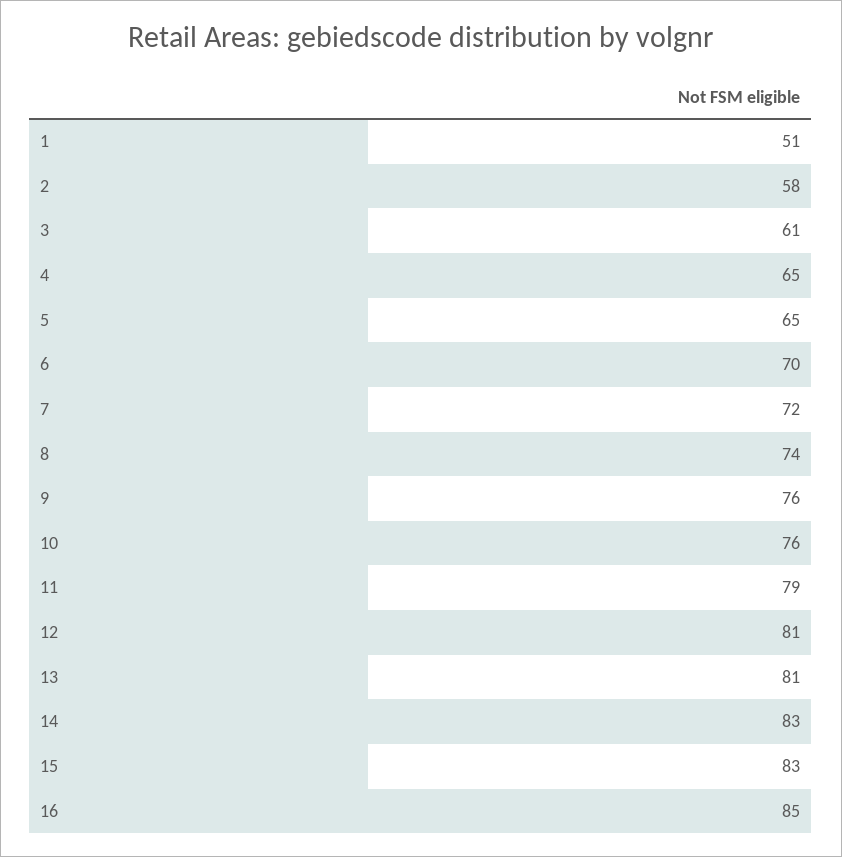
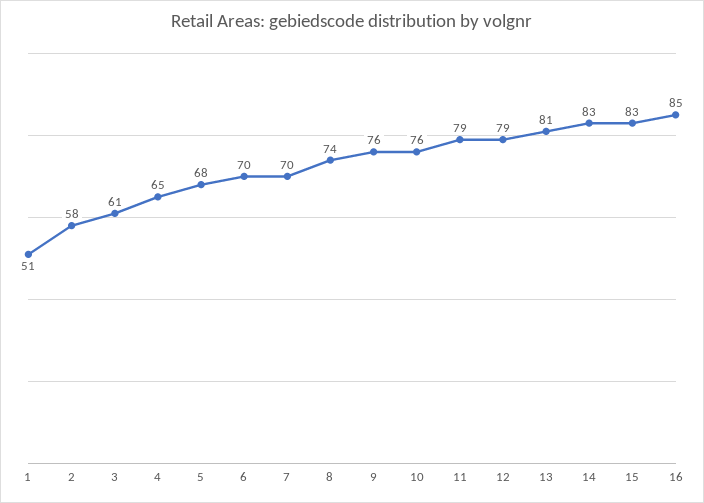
5: 65 -> 68
7: 72 -> 70
12: 81 -> 79

